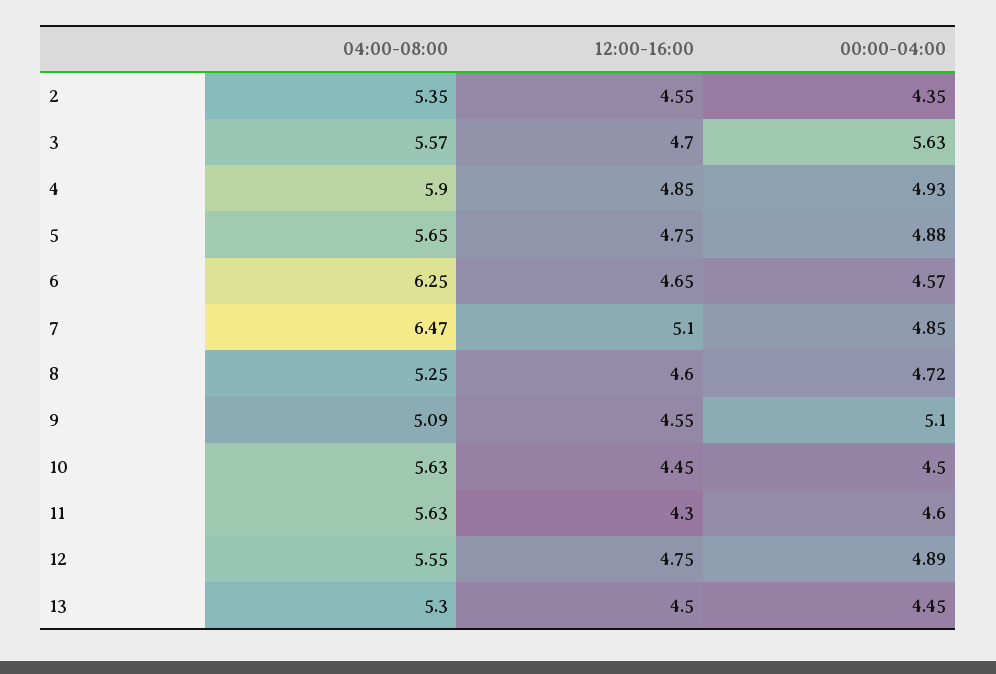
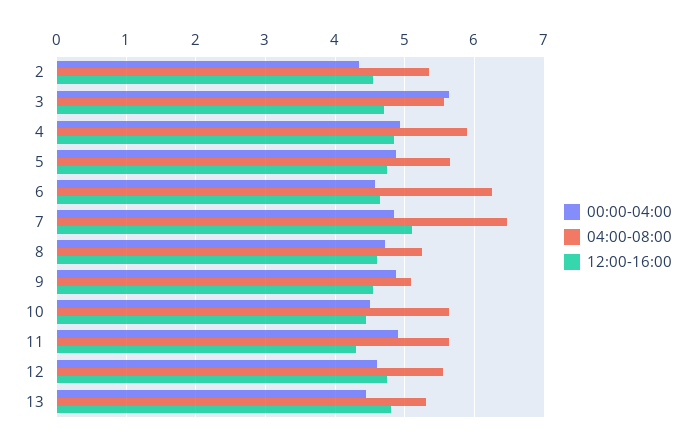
00:00-04:00, 9: 5.1 -> 4.9
00:00-04:00, 11: 4.6 -> 4.9
00:00-04:00, 12: 4.89 -> 4.6
12:00-16:00, 13: 4.5 -> 4.8

